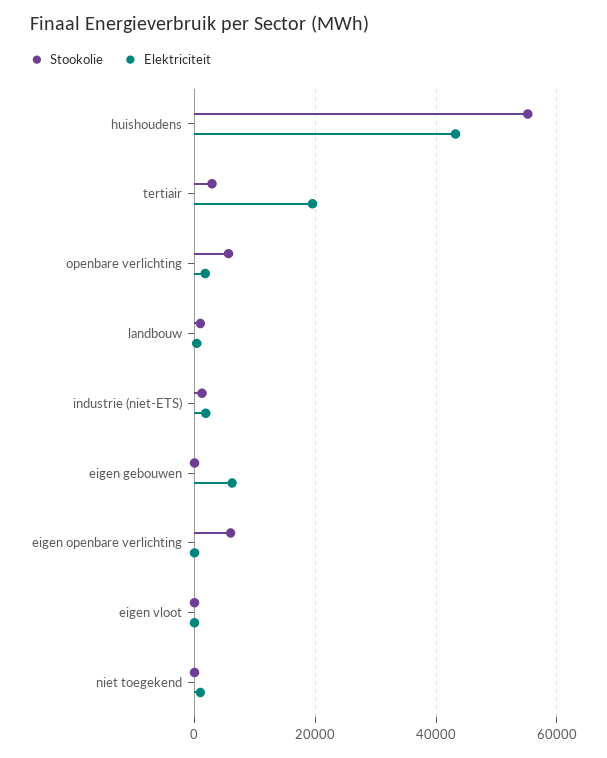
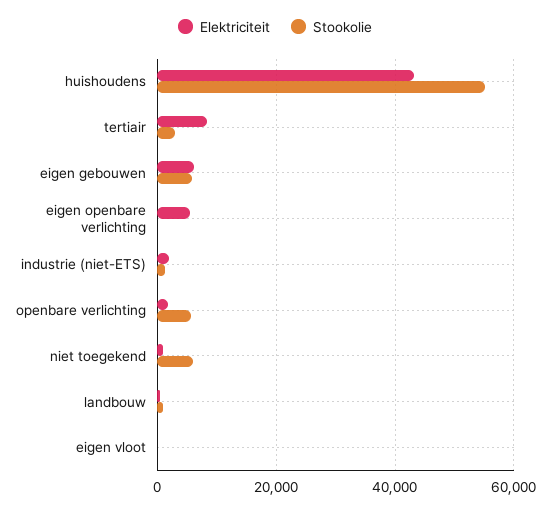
Elektriciteit, tertiair: 20000 -> 8000
Stookolie, eigen gebouwen: 0 -> 6000
Stookolie, eigen openbare verlichting: 6000 -> 0
Elektriciteit, eigen openbare verlichting: 0 -> 6000
Stookolie, niet toegekend: 0 -> 6000

